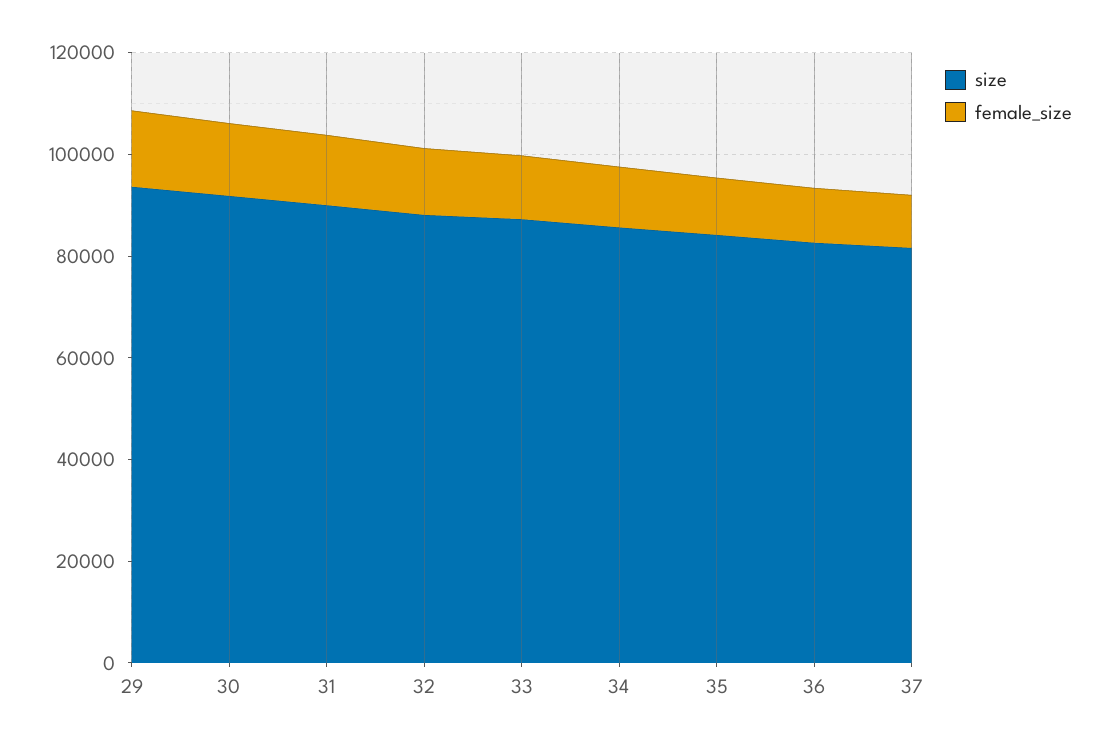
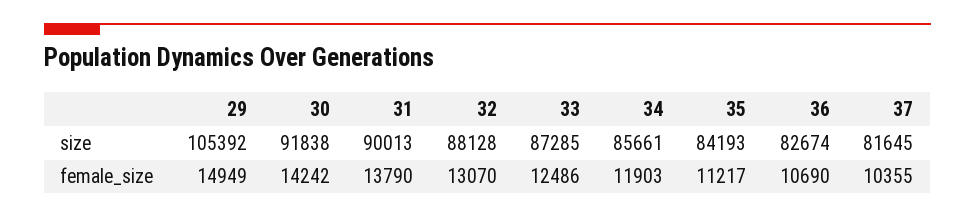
size, 29: 95000 -> 105392

